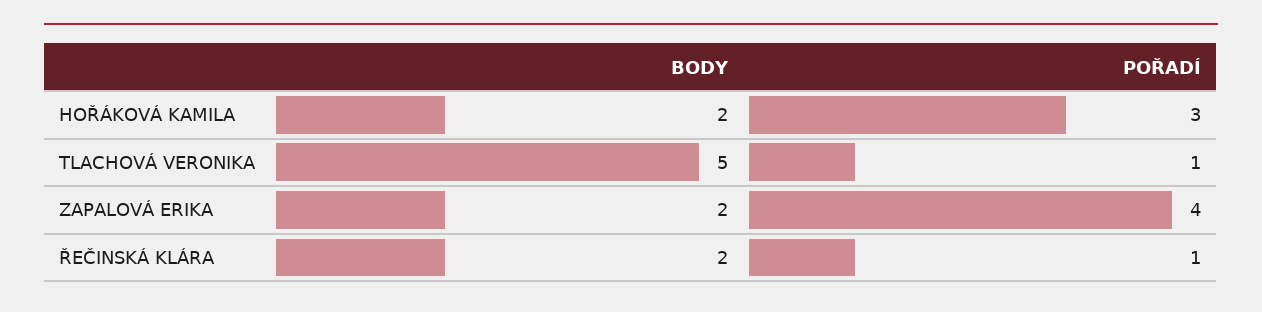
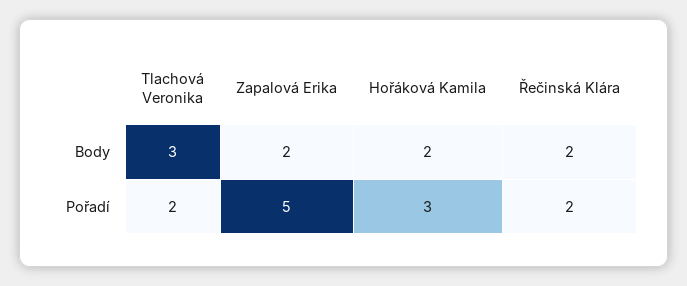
BODY, TLACHOVÁ VERONIKA: 5 -> 3
POŘADÍ, TLACHOVÁ VERONIKA: 1 -> 2
POŘADÍ, ZAPALOVÁ ERIKA: 4 -> 5
POŘADÍ, ŘEČINSKÁ KLÁRA: 1 -> 2

